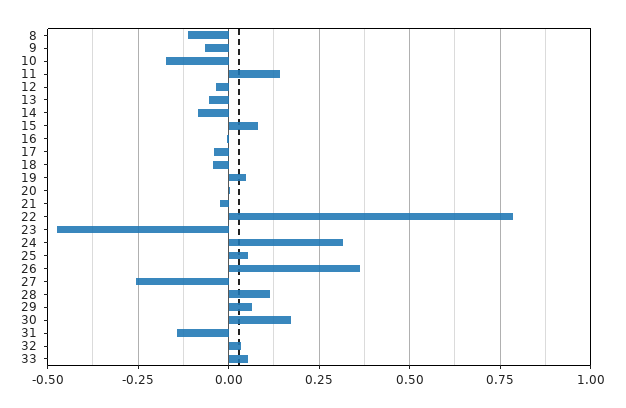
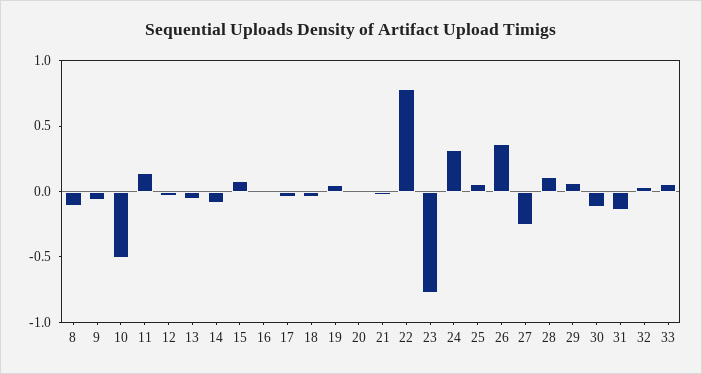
10: -0.175 -> -0.5
23: -0.475 -> -0.8
30: 0.175 -> -0.1

